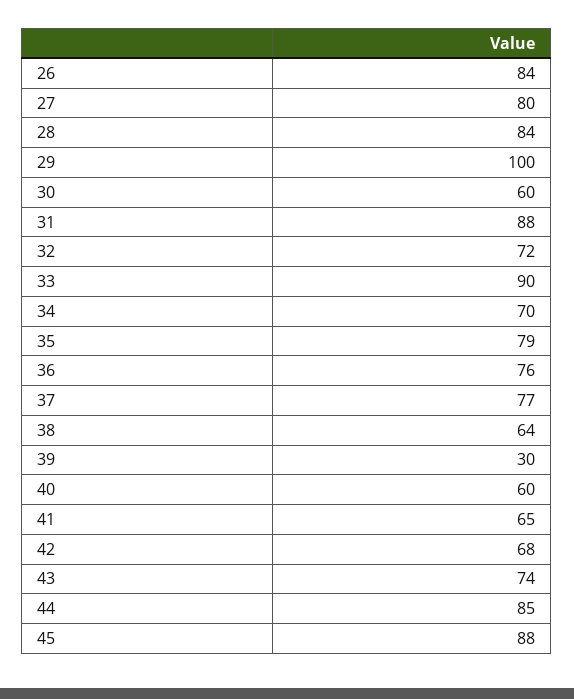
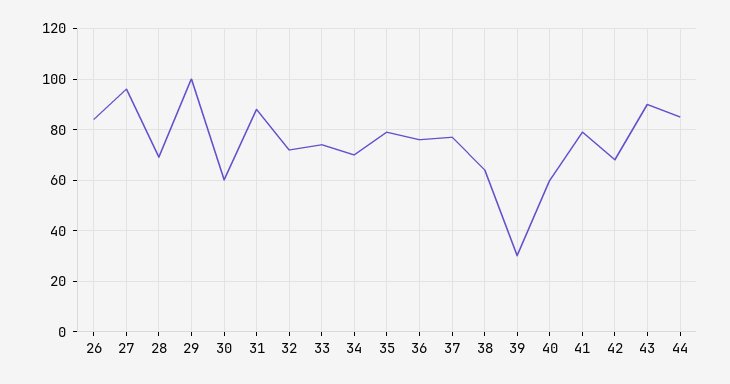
27: 80 -> 95
28: 84 -> 70
33: 90 -> 75
41: 65 -> 80
43: 74 -> 90
45: 88 -> none

